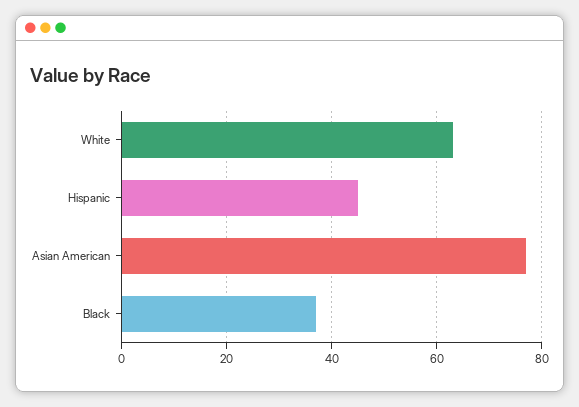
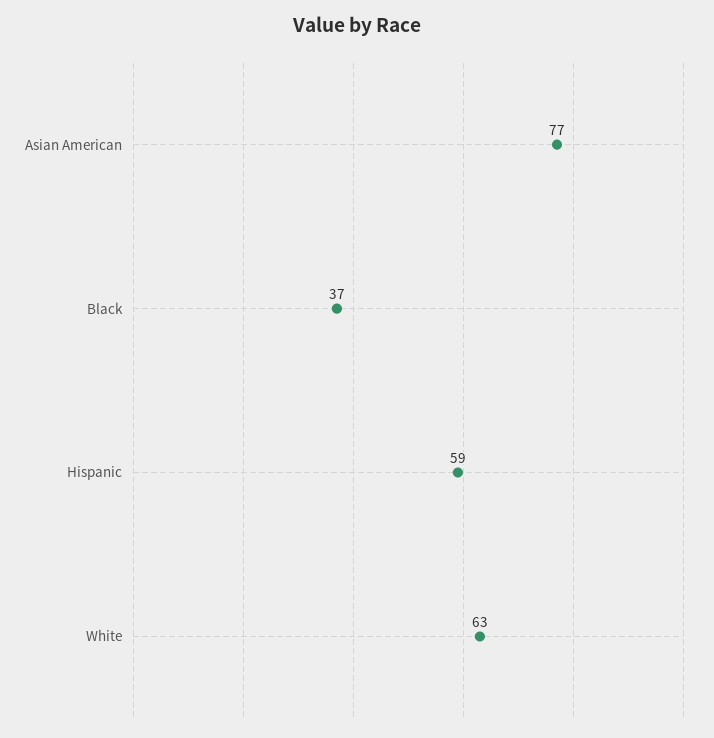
Hispanic: 45 -> 59

